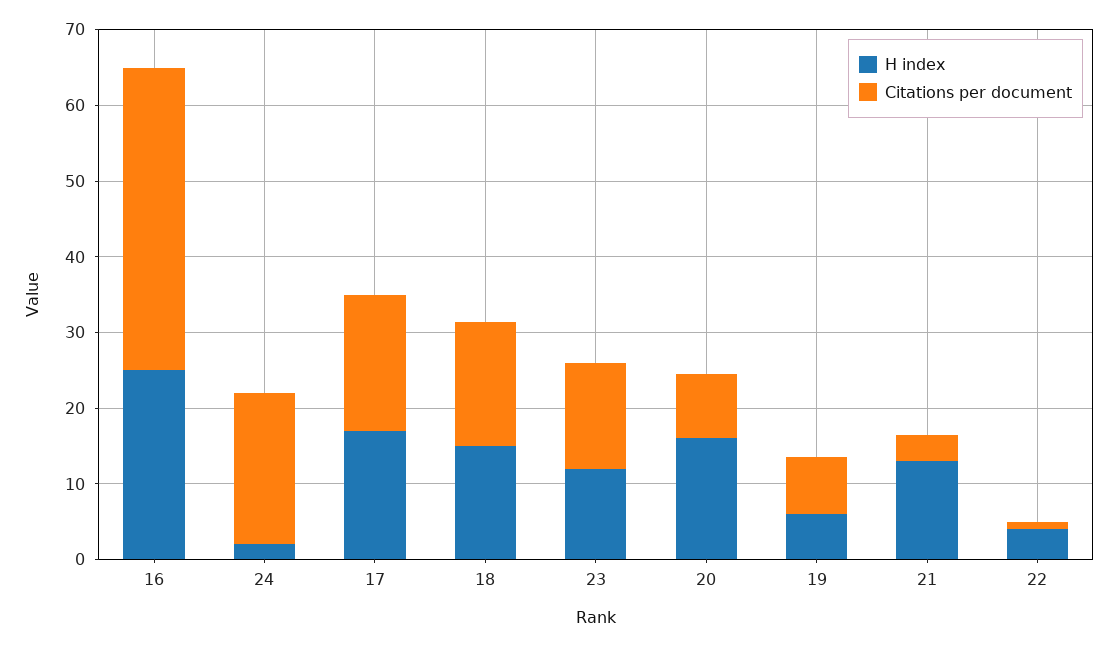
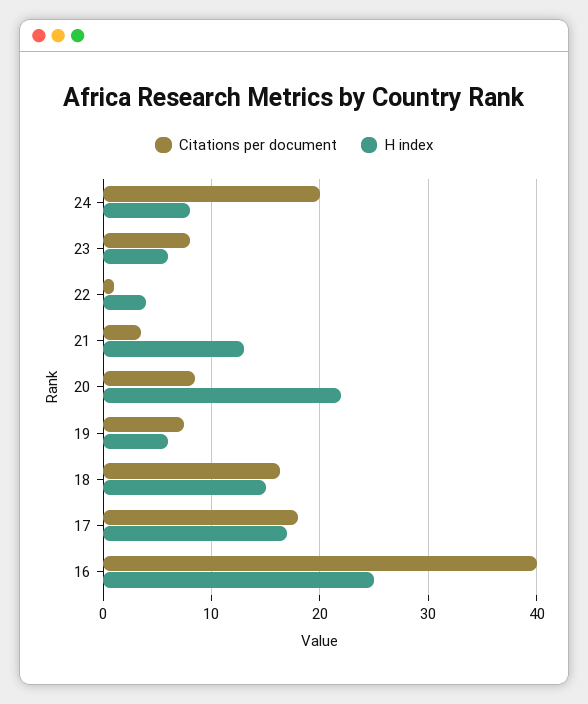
H index, 24: 2 -> 8
H index, 23: 12 -> 6
Citations per document, 23: 14 -> 8
H index, 20: 16 -> 22

